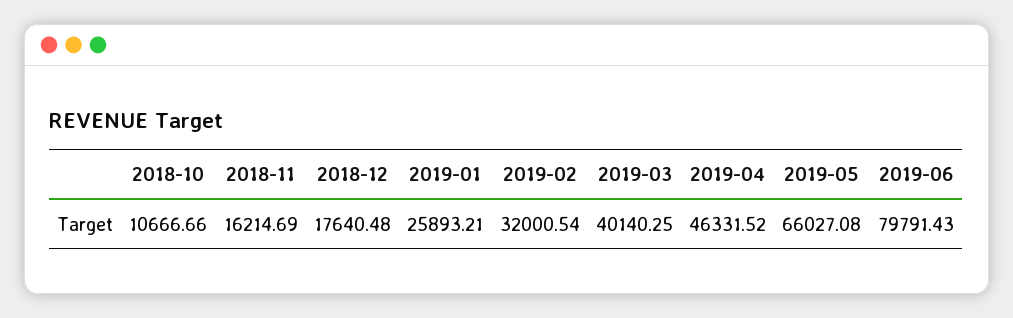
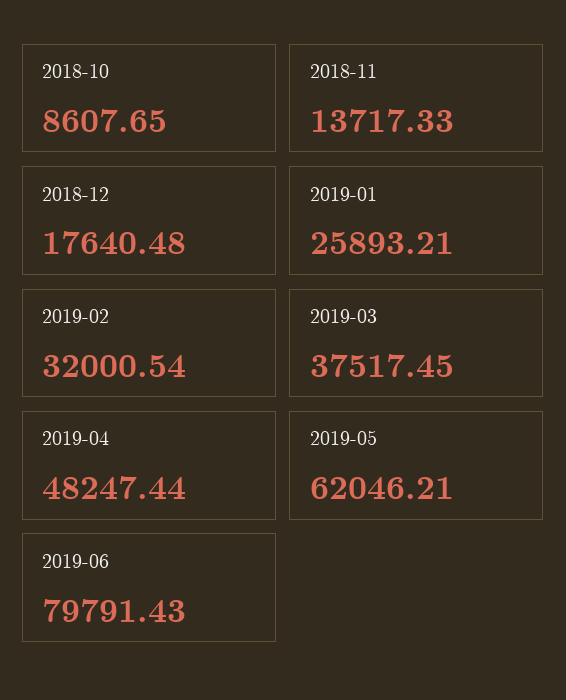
2018-10: 10666.66 -> 8607.65
2018-11: 16214.69 -> 13717.33
2019-03: 40140.25 -> 37517.45
2019-04: 46331.52 -> 48247.44
2019-05: 66027.08 -> 62046.21

